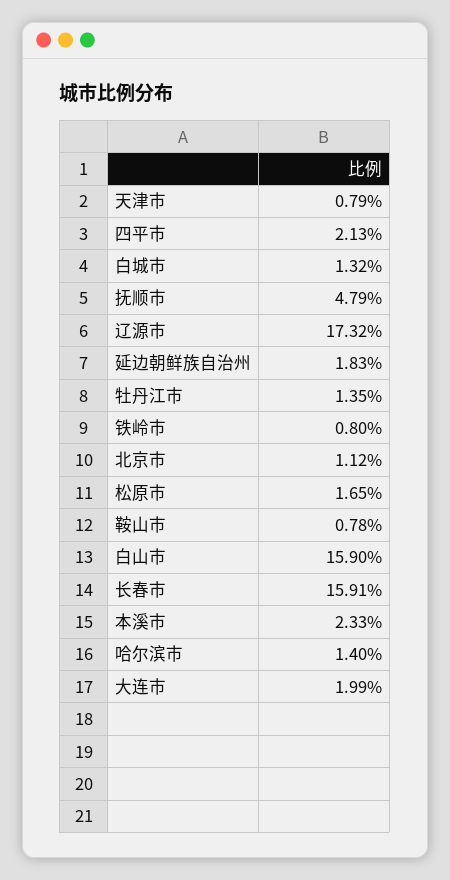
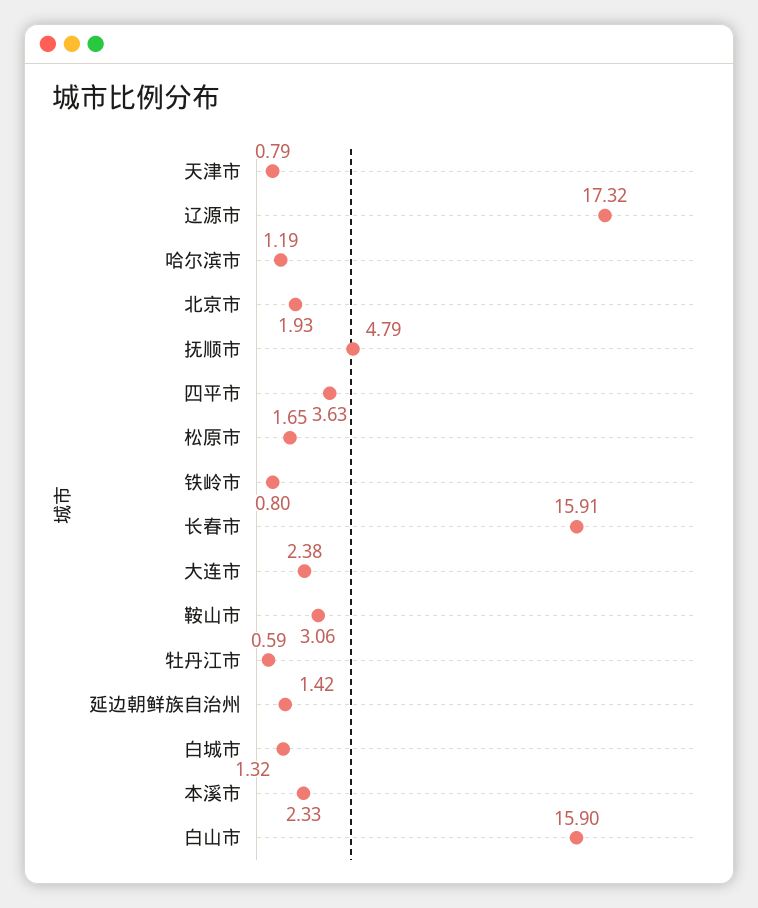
四平市: 2.13 -> 3.63
延边朝鲜族自治州: 1.83 -> 1.42
牡丹江市: 1.35 -> 0.59
北京市: 1.12 -> 1.93
鞍山市: 0.78 -> 3.06
哈尔滨市: 1.4 -> 1.19
大连市: 1.99 -> 2.38

